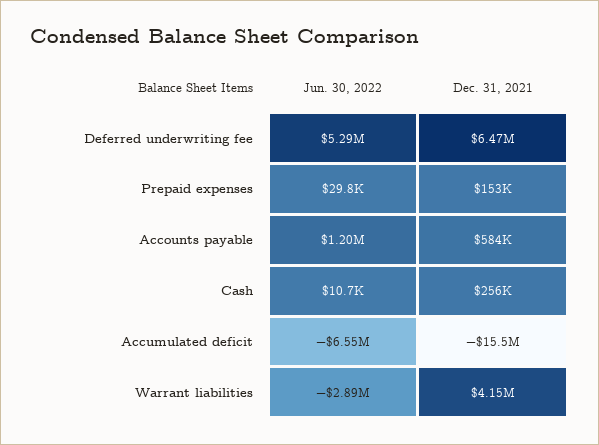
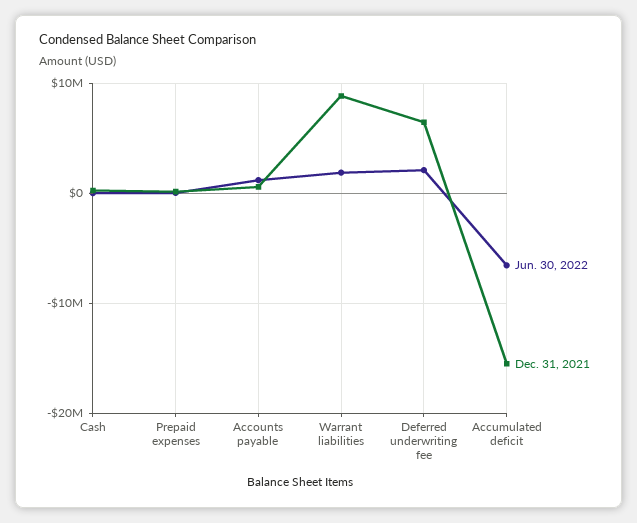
Jun. 30, 2022, Deferred underwriting fee: 5290000 -> 2000000
Jun. 30, 2022, Warrant liabilities: -2890000 -> 2000000
Dec. 31, 2021, Warrant liabilities: 4150000 -> 9000000

